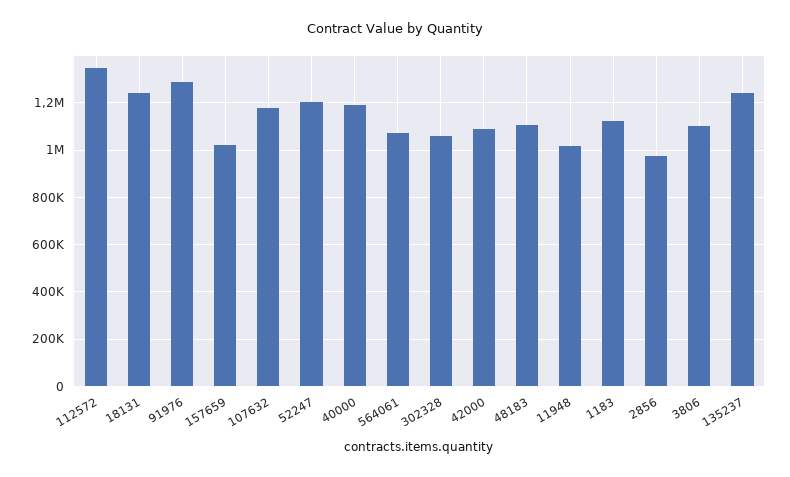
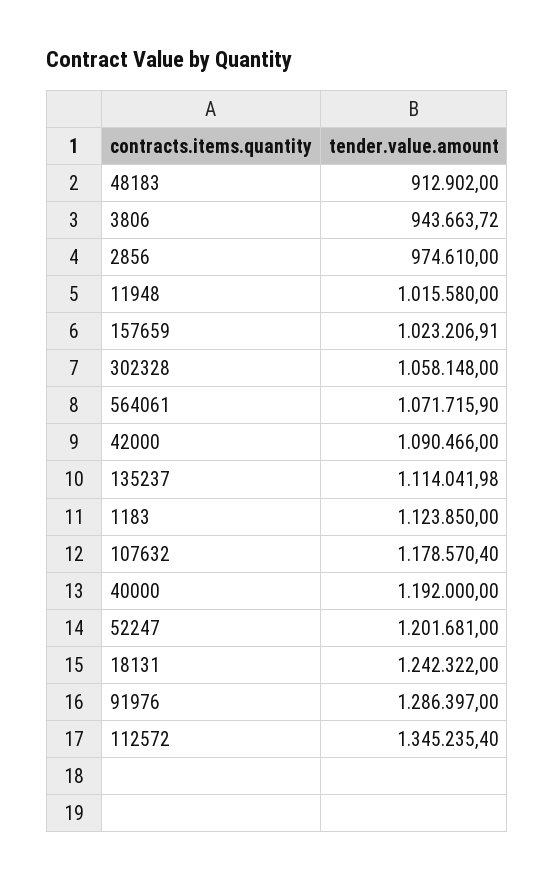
48183: 1100000 -> 912902
3806: 1100000 -> 943663.72
135237: 1250000 -> 1114041.98

